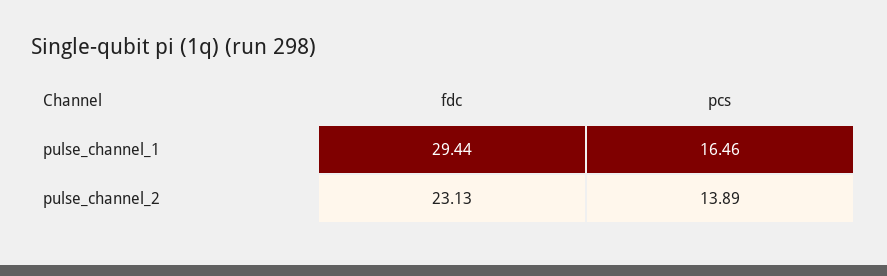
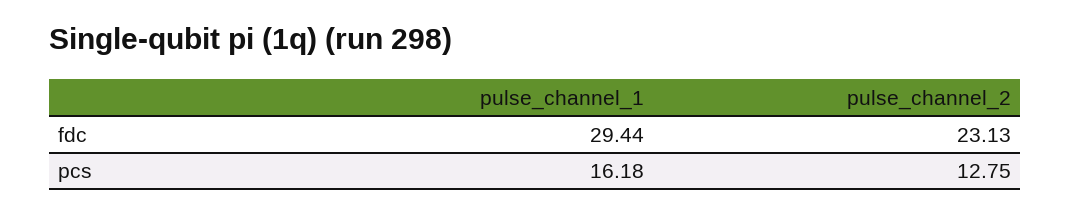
pcs, pulse_channel_1: 16.46 -> 16.18
pcs, pulse_channel_2: 13.89 -> 12.75

